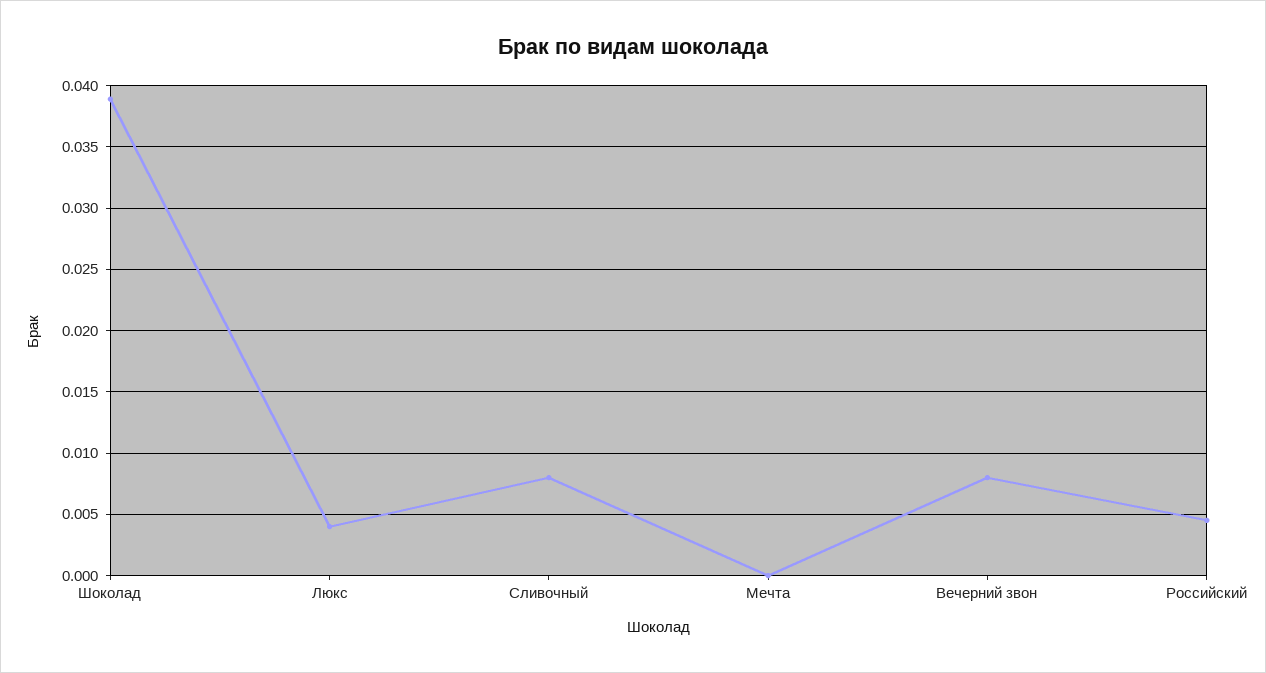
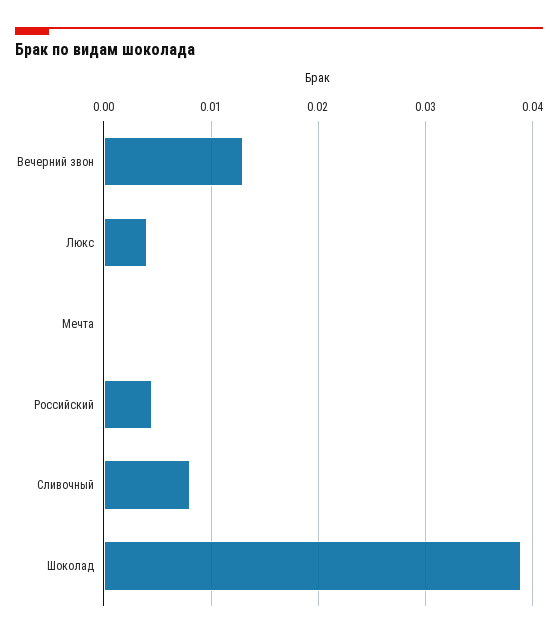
Вечерний звон: 0.008 -> 0.013

